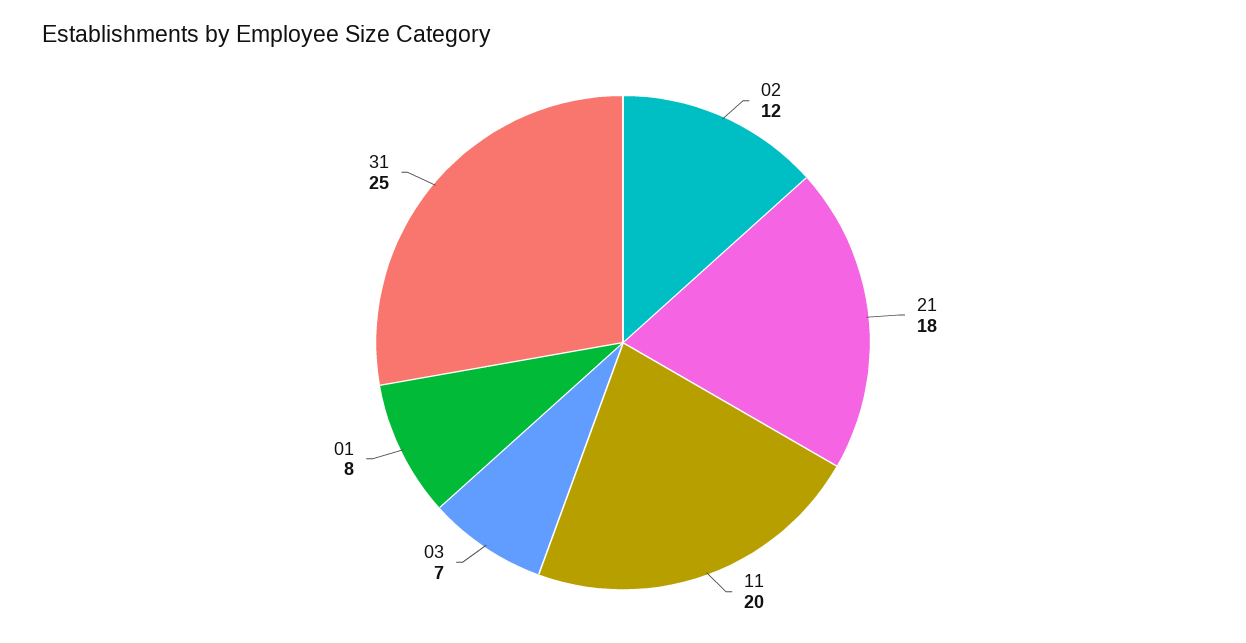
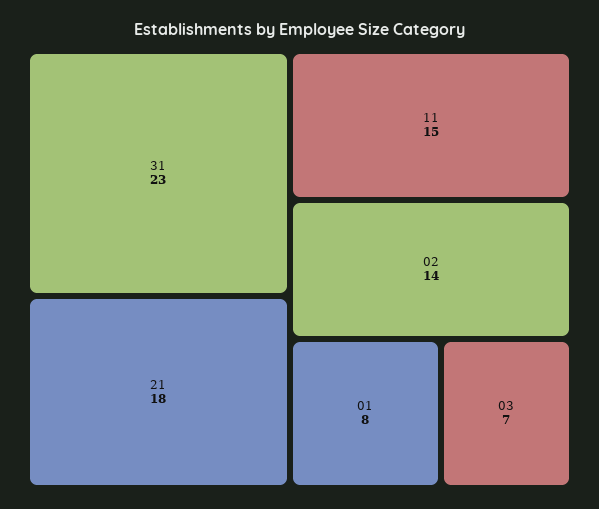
02: 12 -> 14
11: 20 -> 15
31: 25 -> 23

